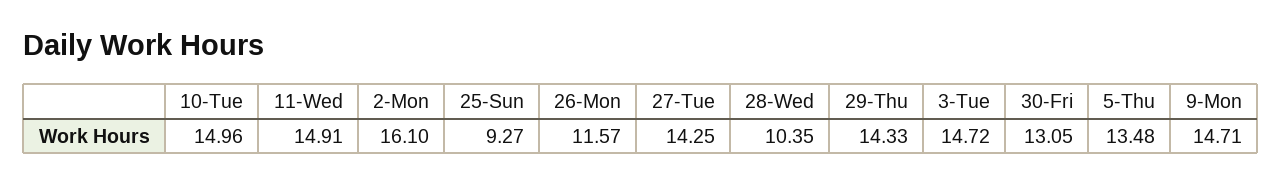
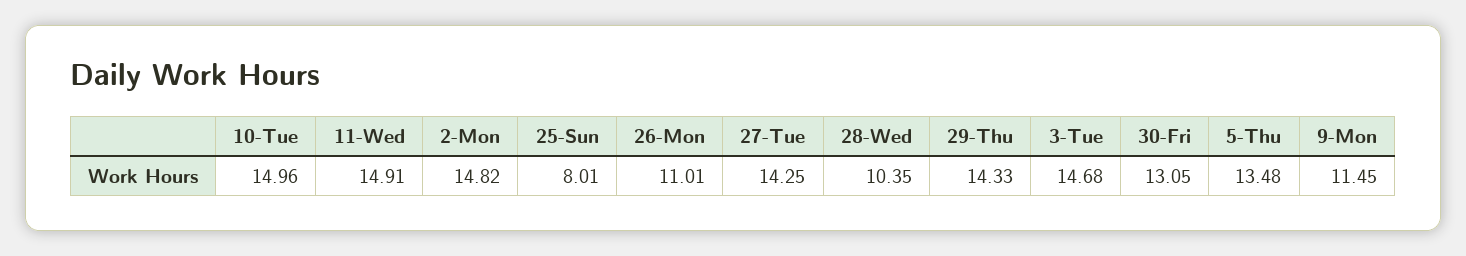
2-Mon: 16.1 -> 14.82
25-Sun: 9.27 -> 8.01
26-Mon: 11.57 -> 11.01
3-Tue: 14.72 -> 14.68
9-Mon: 14.71 -> 11.45

